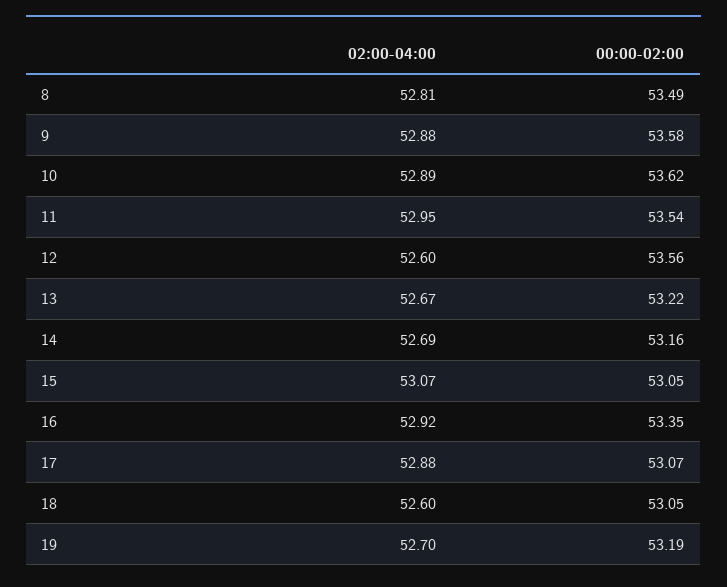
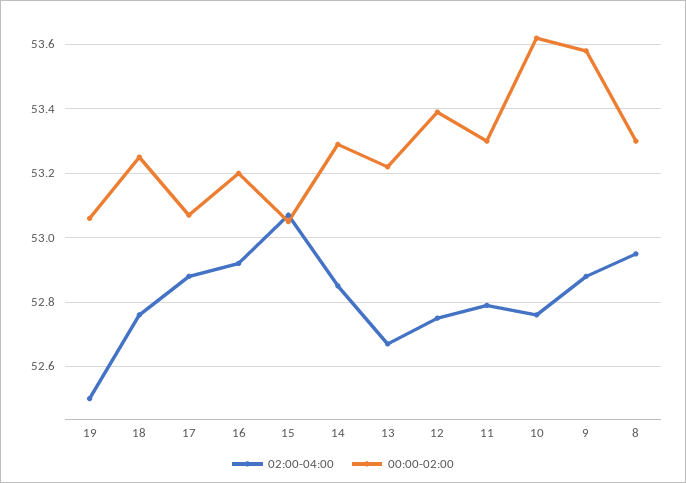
02:00-04:00, 8: 52.81 -> 52.95
00:00-02:00, 8: 53.49 -> 53.3
02:00-04:00, 10: 52.89 -> 52.75
02:00-04:00, 11: 52.95 -> 52.8
00:00-02:00, 11: 53.54 -> 53.3
02:00-04:00, 12: 52.6 -> 52.75
00:00-02:00, 12: 53.56 -> 53.4
02:00-04:00, 14: 52.69 -> 52.85
00:00-02:00, 14: 53.16 -> 53.3
00:00-02:00, 16: 53.35 -> 53.2
02:00-04:00, 18: 52.6 -> 52.75
00:00-02:00, 18: 53.05 -> 53.25
02:00-04:00, 19: 52.7 -> 52.5
00:00-02:00, 19: 53.19 -> 53.05

